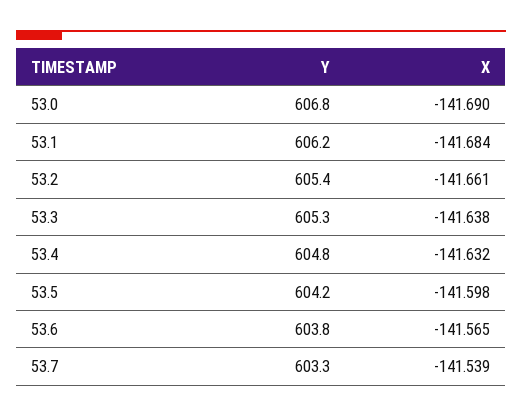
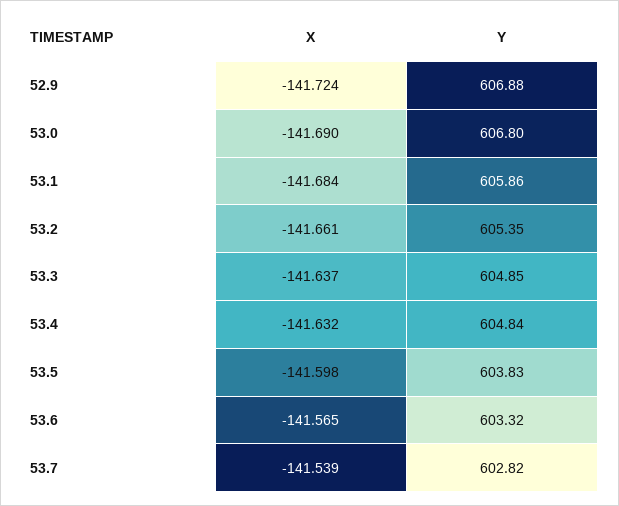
Y, 53.1: 606.2 -> 605.86
Y, 53.3: 605.3 -> 604.85
X, 53.3: -141.638 -> -141.637
Y, 53.5: 604.2 -> 603.83
Y, 53.6: 603.8 -> 603.32
Y, 53.7: 603.3 -> 602.82
X, 52.9: none -> -141.724
Y, 52.9: none -> 606.88

